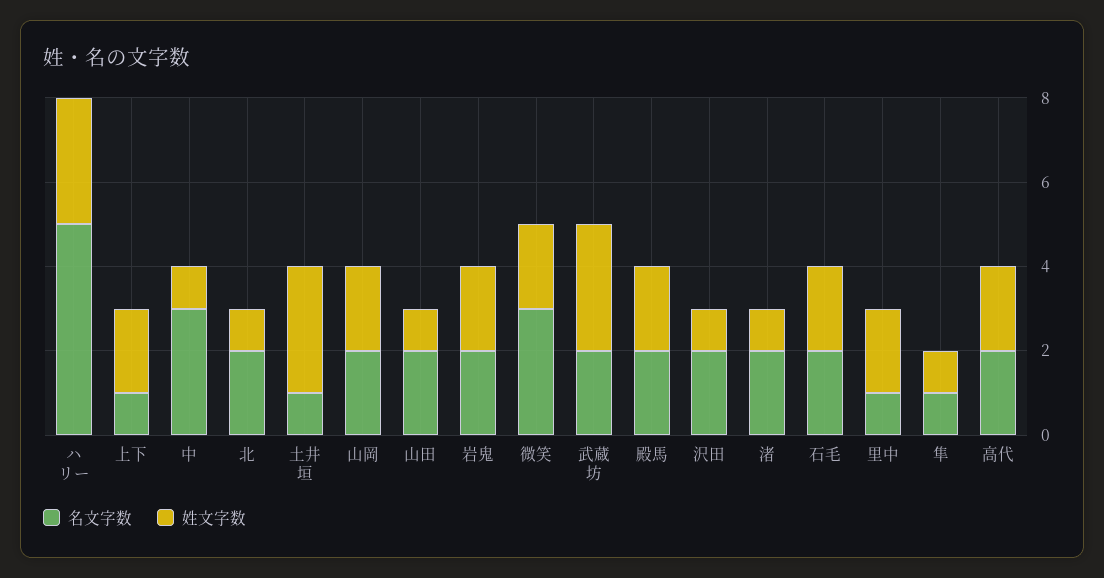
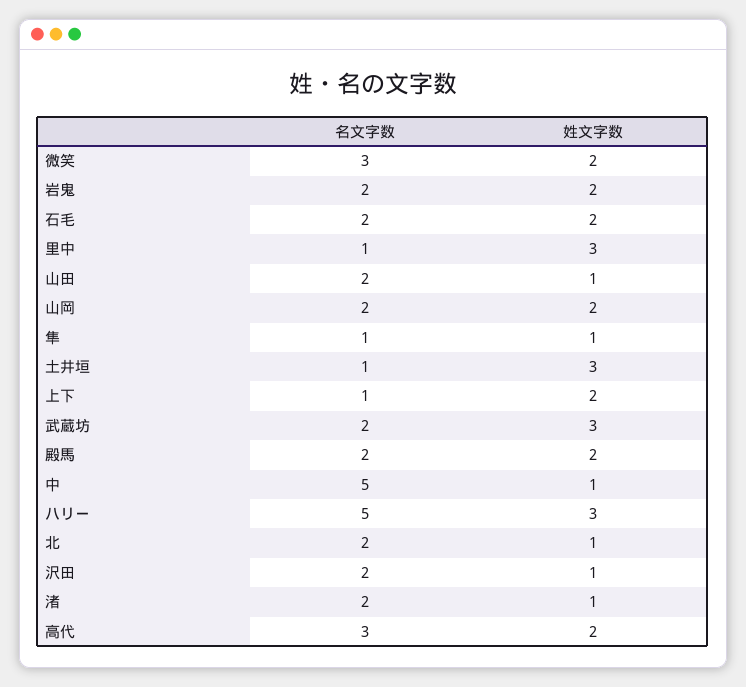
名文字数, 中: 3 -> 5
姓文字数, 里中: 2 -> 3
名文字数, 高代: 2 -> 3

